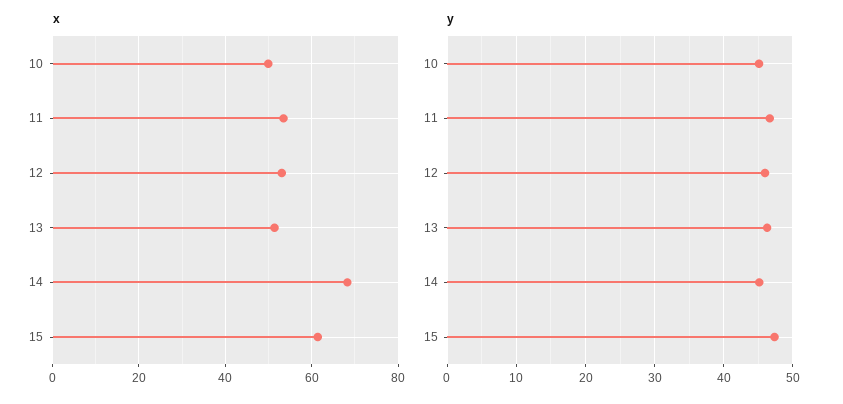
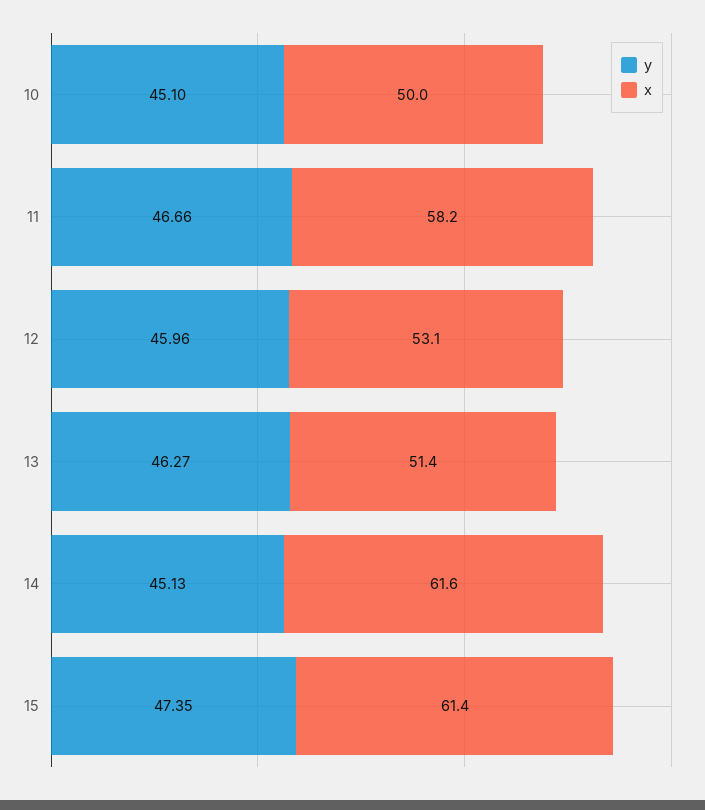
x, 11: 54 -> 58.2
x, 14: 68 -> 61.6

